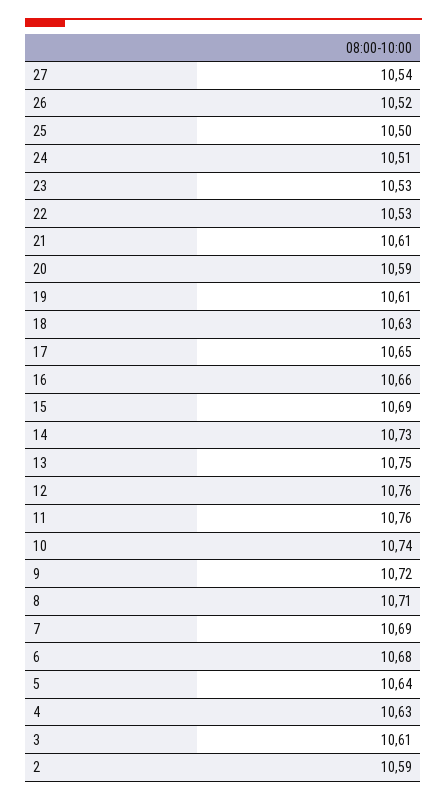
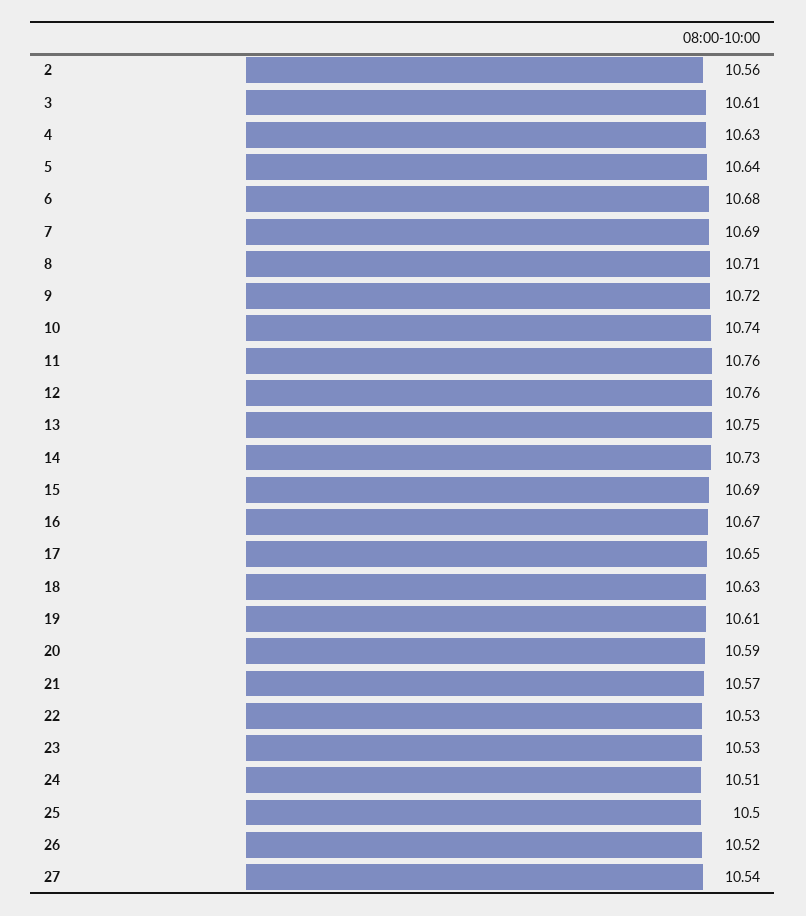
21: 10.61 -> 10.57
16: 10.66 -> 10.67
2: 10.59 -> 10.56

